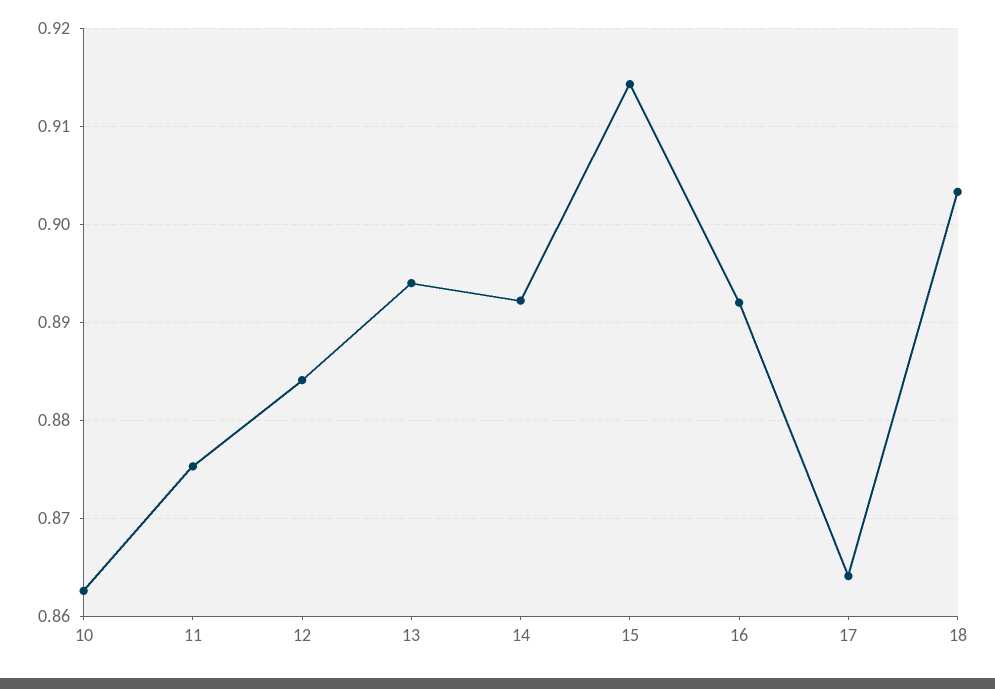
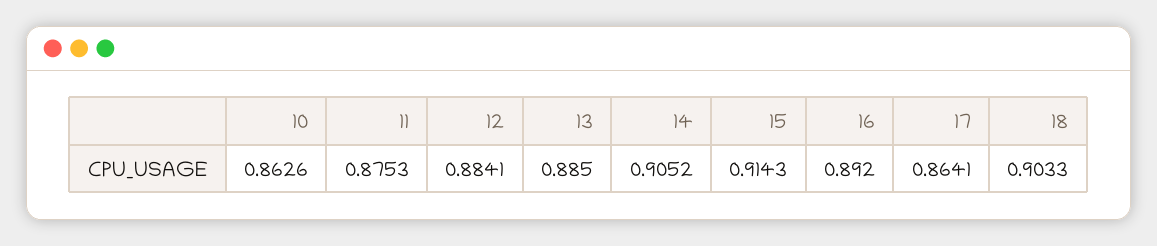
13: 0.894 -> 0.885
14: 0.892 -> 0.9052

